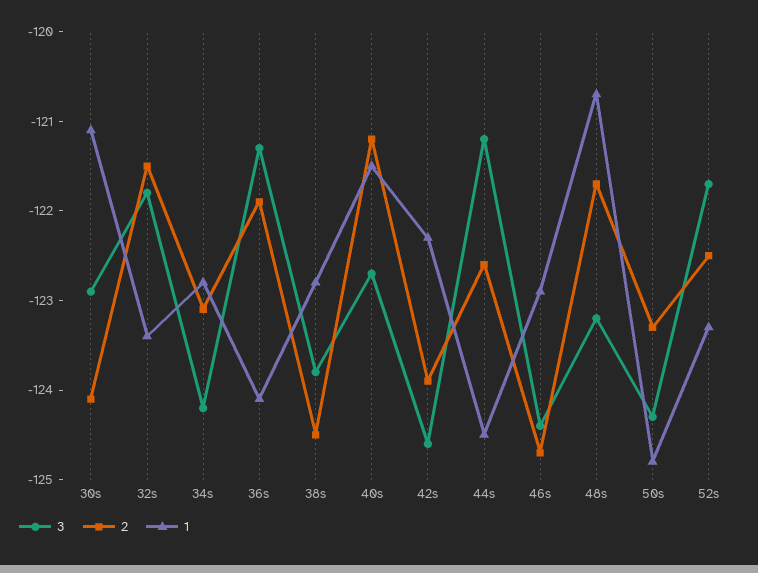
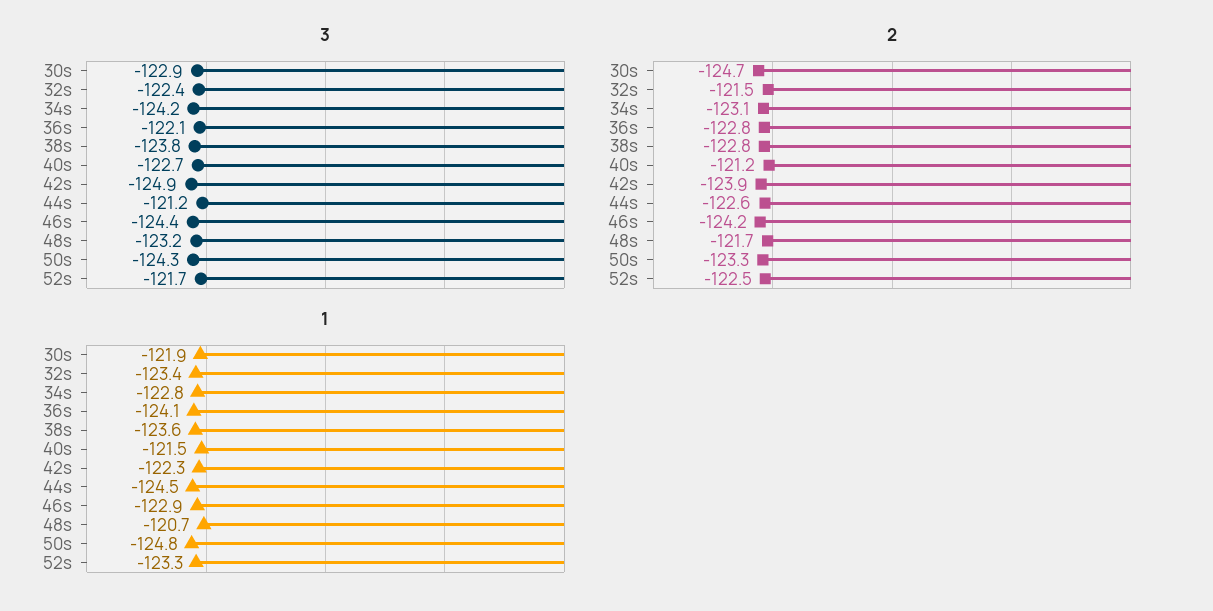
2, 30s: -124.1 -> -124.7
1, 30s: -121.1 -> -121.9
3, 32s: -121.8 -> -122.4
3, 36s: -121.3 -> -122.1
2, 36s: -121.9 -> -122.8
2, 38s: -124.5 -> -122.8
1, 38s: -122.8 -> -123.6
3, 42s: -124.6 -> -124.9
2, 46s: -124.7 -> -124.2

